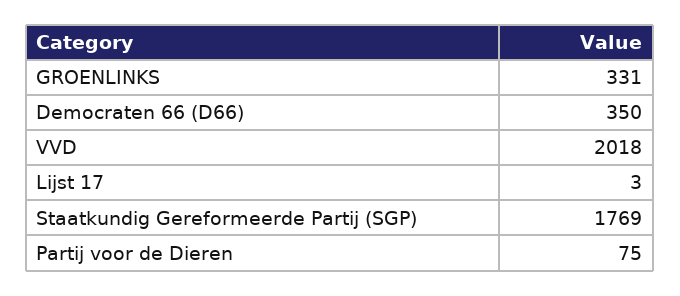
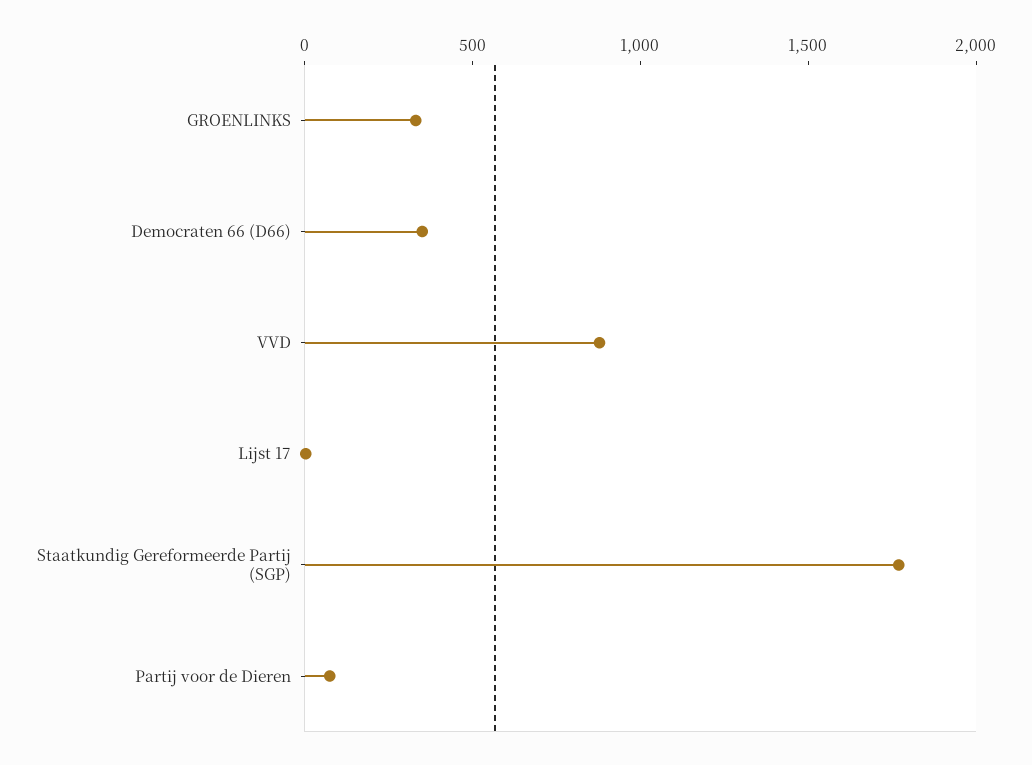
VVD: 2018 -> 900

